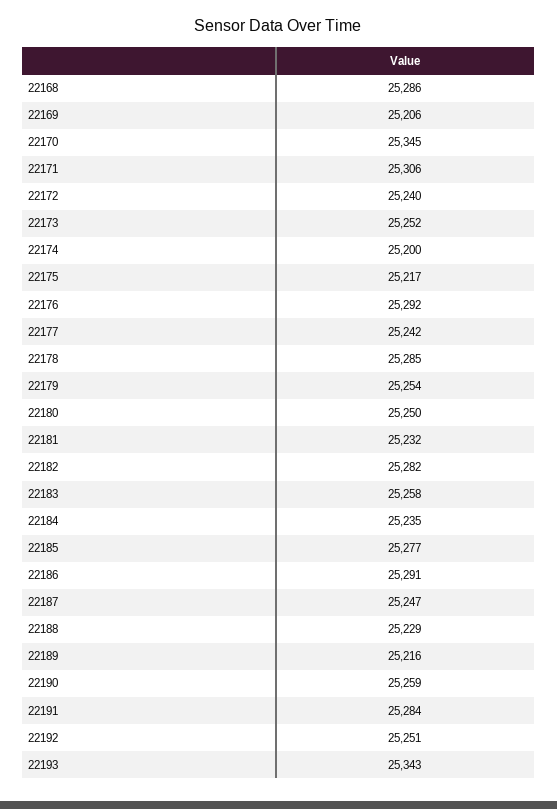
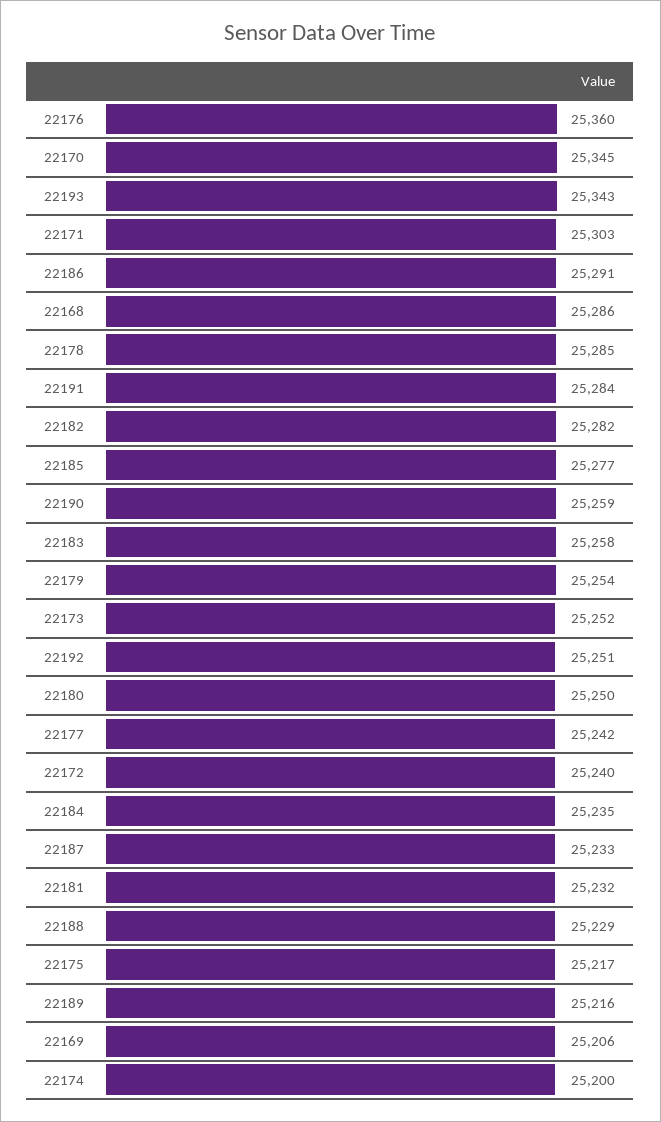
22171: 25306 -> 25303
22176: 25292 -> 25360
22187: 25247 -> 25233

